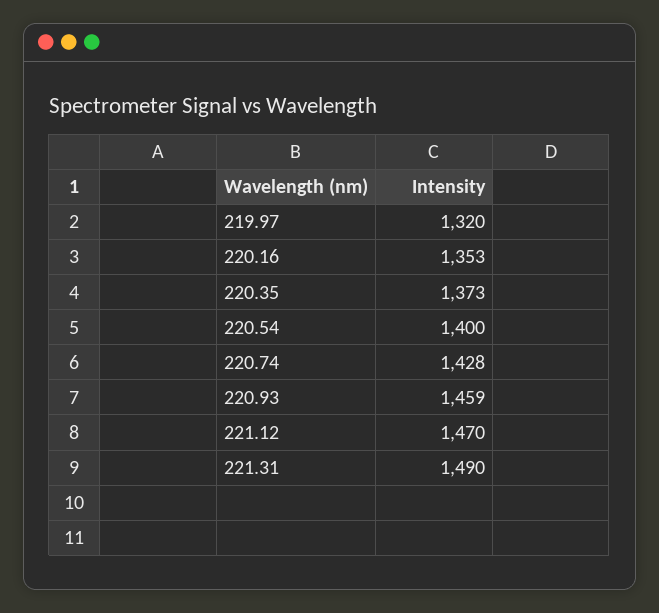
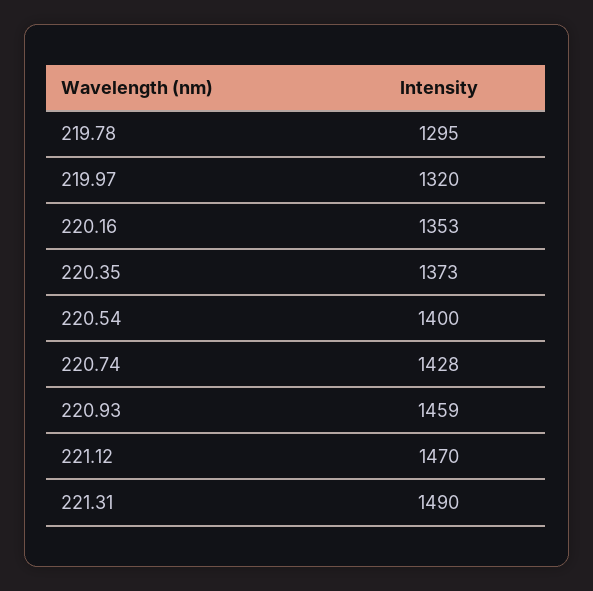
219.78: none -> 1295

